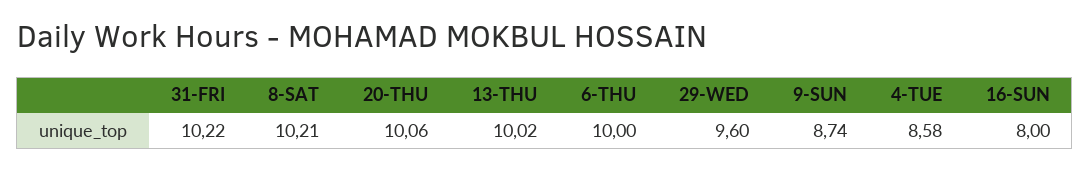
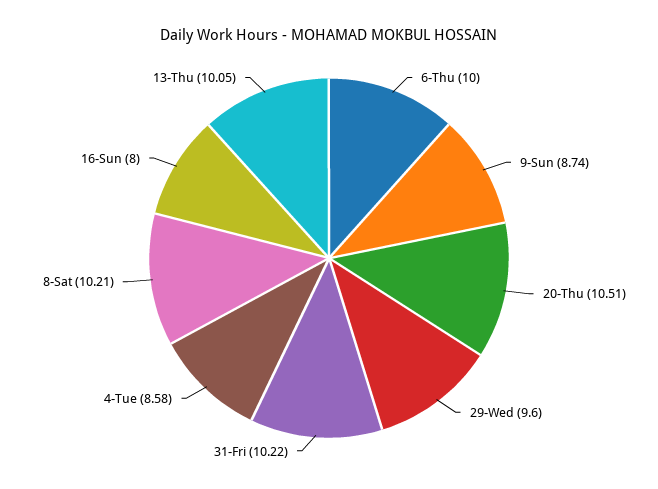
20-THU: 10.06 -> 10.51
13-THU: 10.02 -> 10.05

